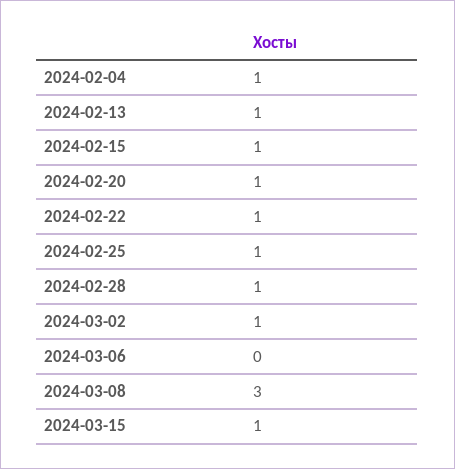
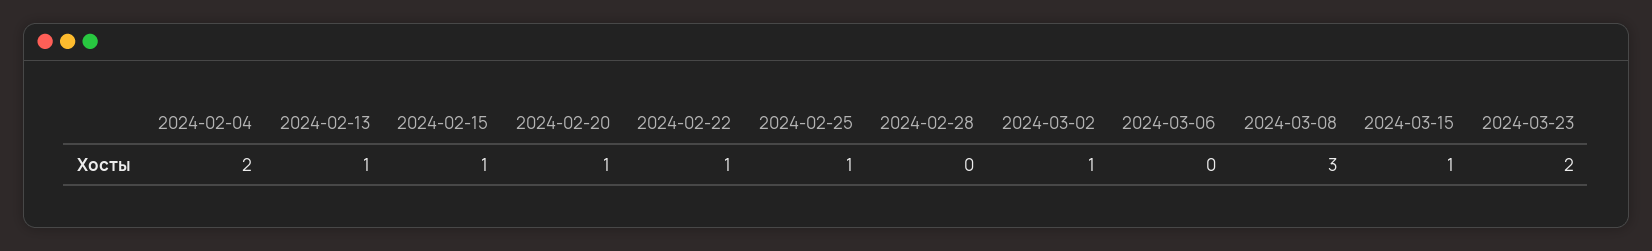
2024-02-04: 1 -> 2
2024-02-28: 1 -> 0
2024-03-23: none -> 2

